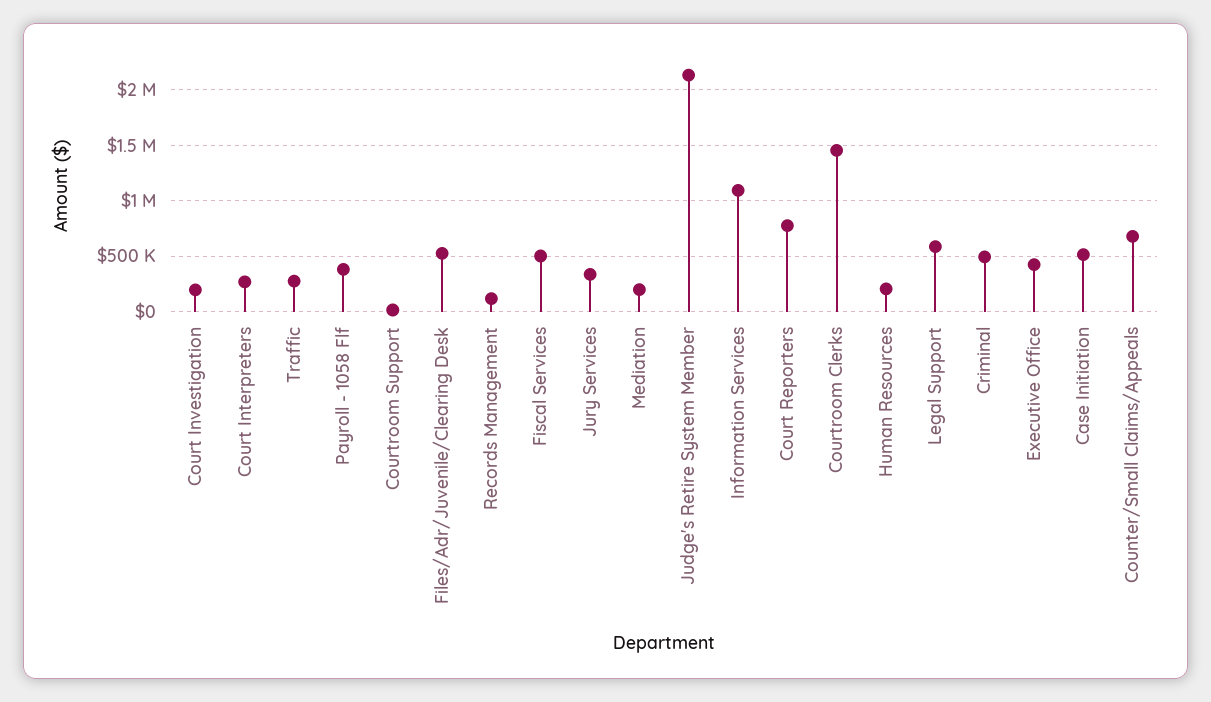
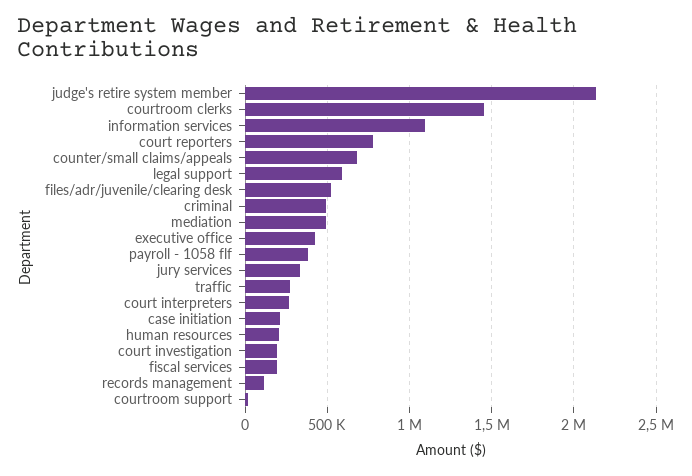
Fiscal Services: 500000 -> 200000
Mediation: 200000 -> 500000
Case Initiation: 500000 -> 200000

